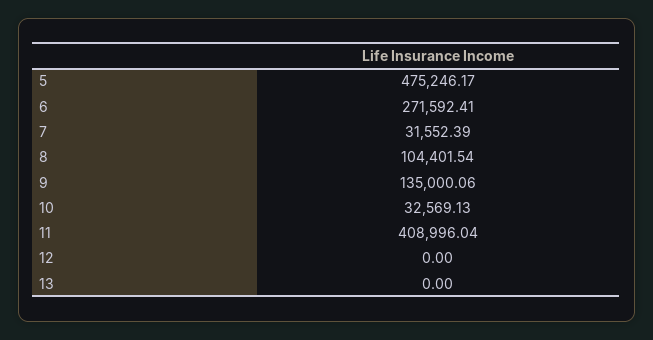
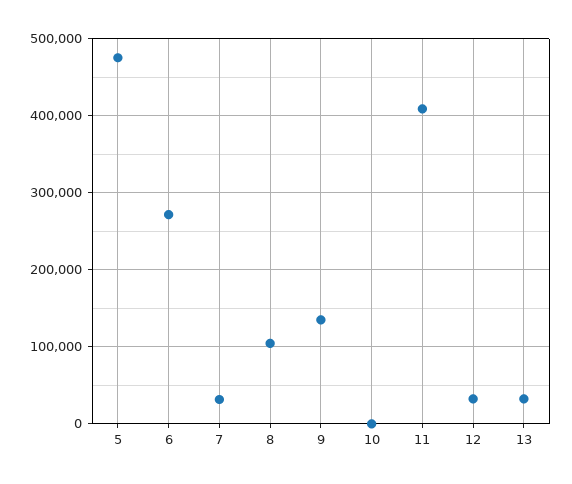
10: 32569.13 -> 0
12: 0 -> 30000
13: 0 -> 30000

